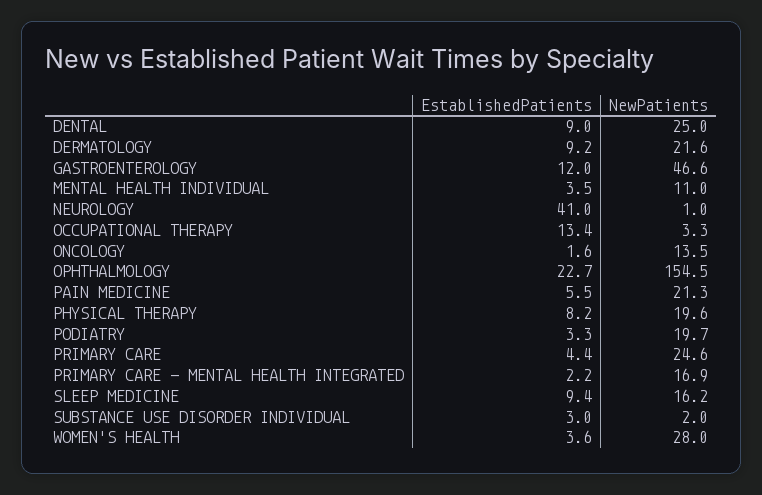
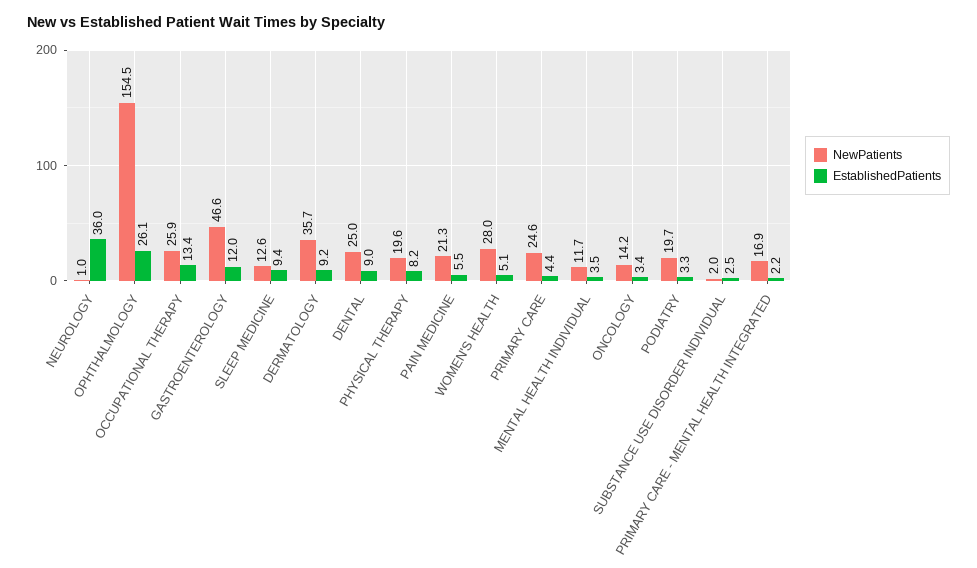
NewPatients, DERMATOLOGY: 21.6 -> 35.7
NewPatients, MENTAL HEALTH INDIVIDUAL: 11 -> 11.7
EstablishedPatients, NEUROLOGY: 41 -> 36
NewPatients, OCCUPATIONAL THERAPY: 3.3 -> 25.9
EstablishedPatients, ONCOLOGY: 1.6 -> 3.4
NewPatients, ONCOLOGY: 13.5 -> 14.2
EstablishedPatients, OPHTHALMOLOGY: 22.7 -> 26.1
NewPatients, SLEEP MEDICINE: 16.2 -> 12.6
EstablishedPatients, SUBSTANCE USE DISORDER INDIVIDUAL: 3 -> 2.5
EstablishedPatients, WOMEN'S HEALTH: 3.6 -> 5.1

